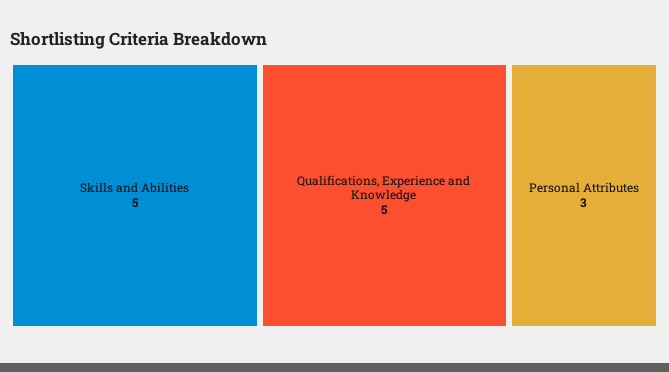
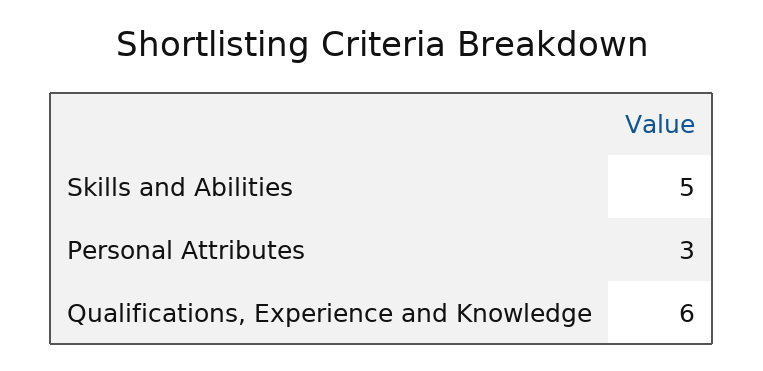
Qualifications, Experience and Knowledge: 5 -> 6

